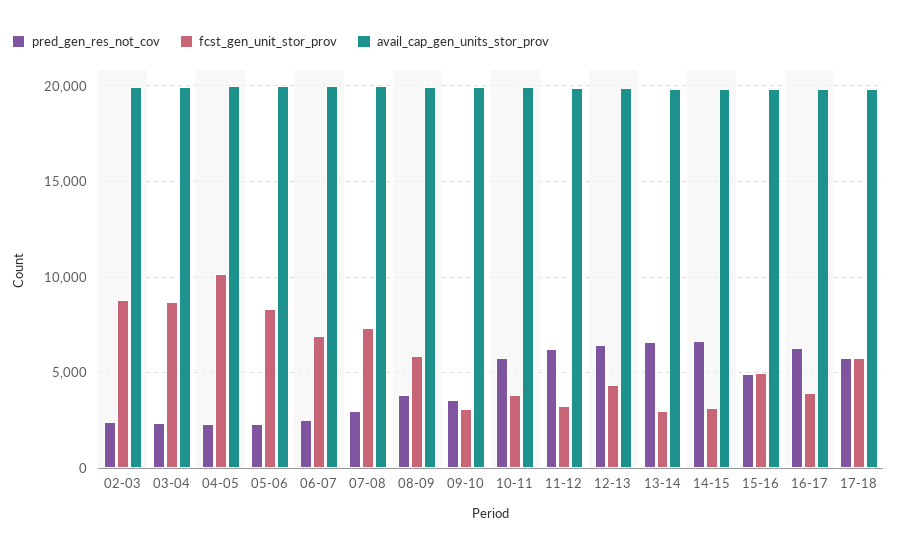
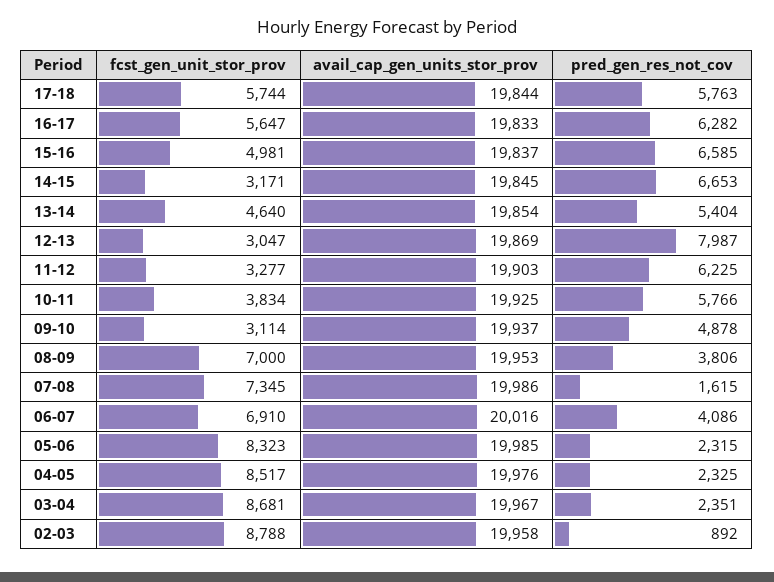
pred_gen_res_not_cov, 02-03: 2500 -> 892
fcst_gen_unit_stor_prov, 04-05: 10000 -> 8517
pred_gen_res_not_cov, 06-07: 2500 -> 4086
pred_gen_res_not_cov, 07-08: 3000 -> 1615
fcst_gen_unit_stor_prov, 08-09: 6000 -> 7000
pred_gen_res_not_cov, 09-10: 3500 -> 4878
pred_gen_res_not_cov, 12-13: 6500 -> 7987
fcst_gen_unit_stor_prov, 12-13: 4500 -> 3047
pred_gen_res_not_cov, 13-14: 6500 -> 5404
fcst_gen_unit_stor_prov, 13-14: 3000 -> 4640
pred_gen_res_not_cov, 15-16: 5000 -> 6585
fcst_gen_unit_stor_prov, 16-17: 4000 -> 5647

